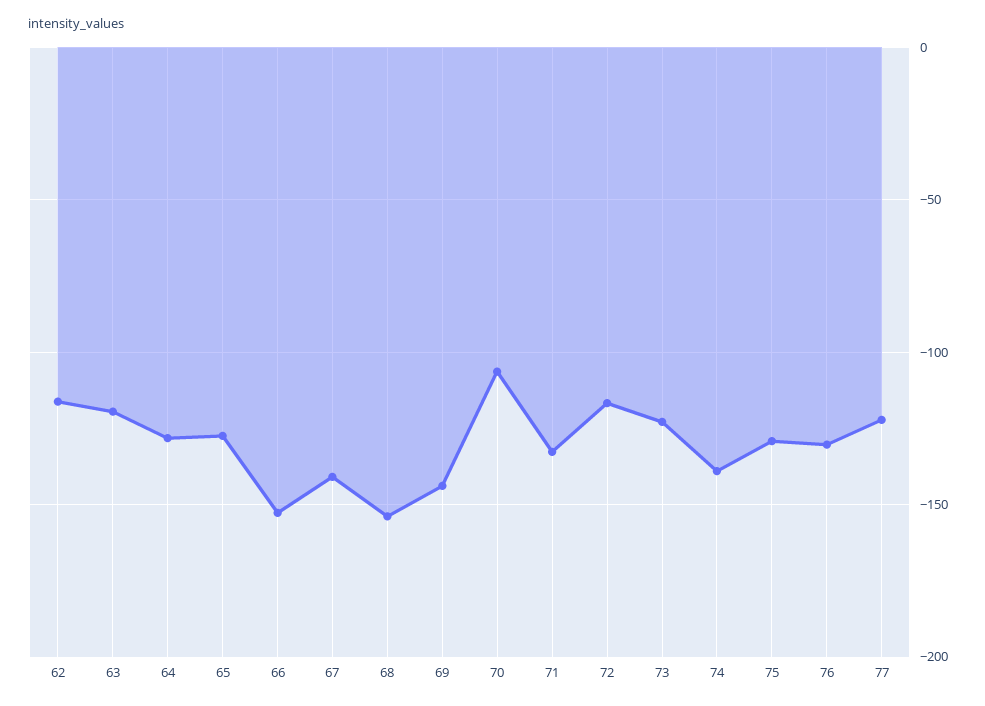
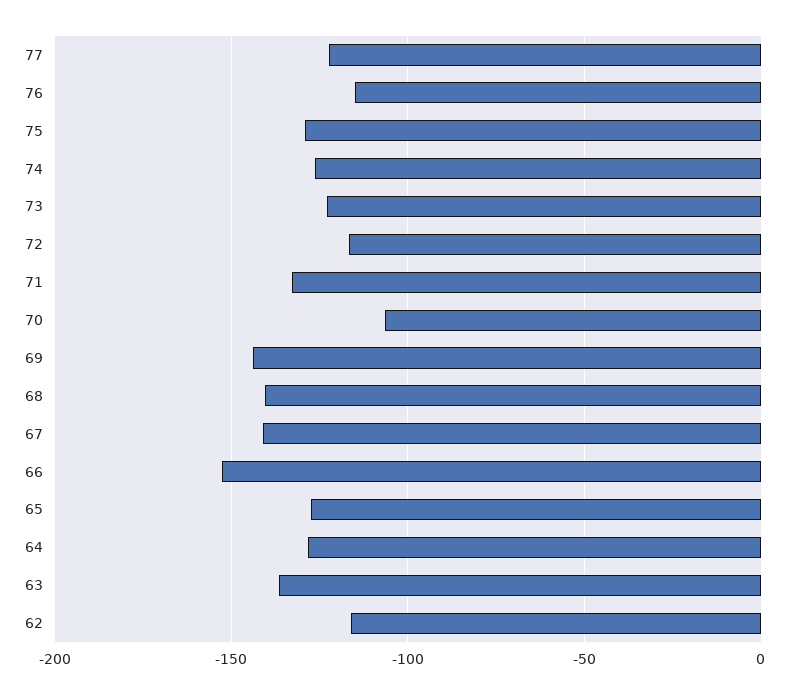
63: -120 -> -135
68: -155 -> -140
74: -140 -> -125
76: -130 -> -115

